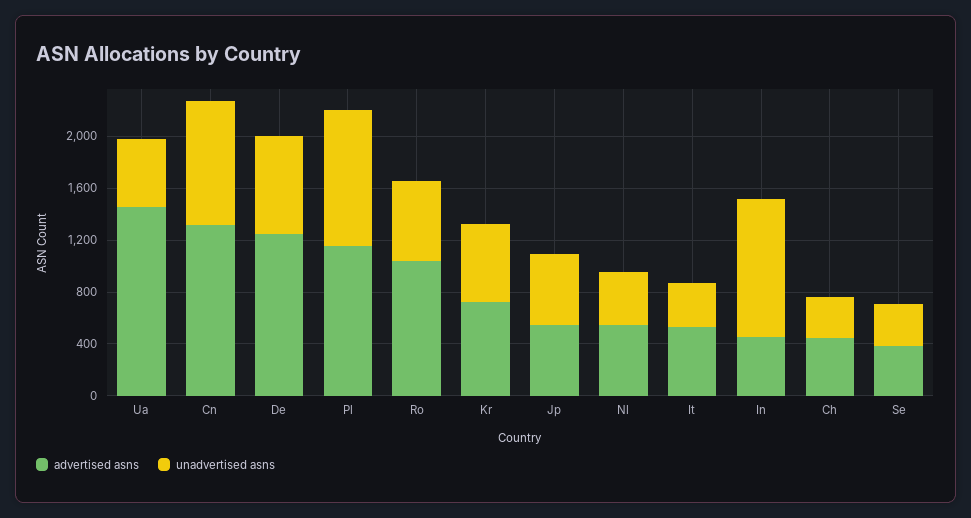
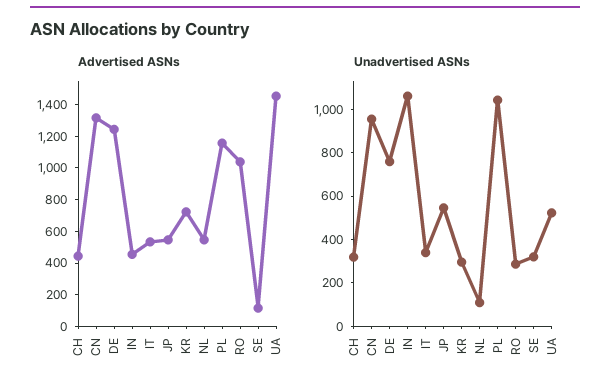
unadvertised asns, Ro: 600 -> 300
unadvertised asns, Kr: 600 -> 300
unadvertised asns, Nl: 400 -> 100
advertised asns, Se: 400 -> 100

